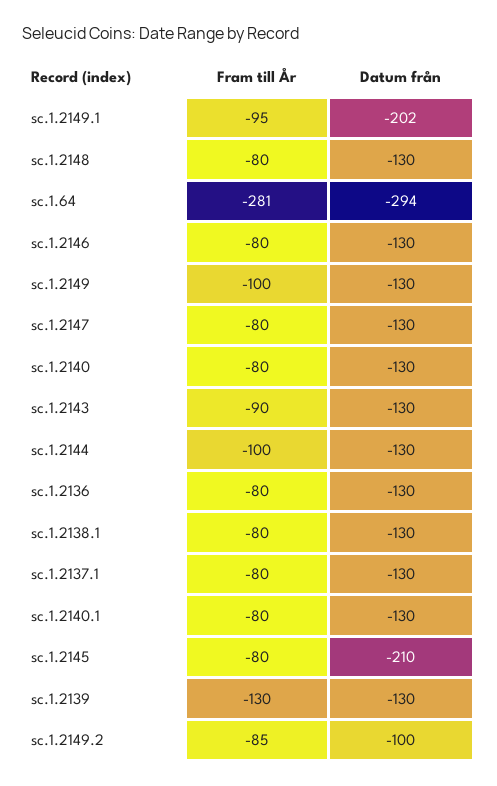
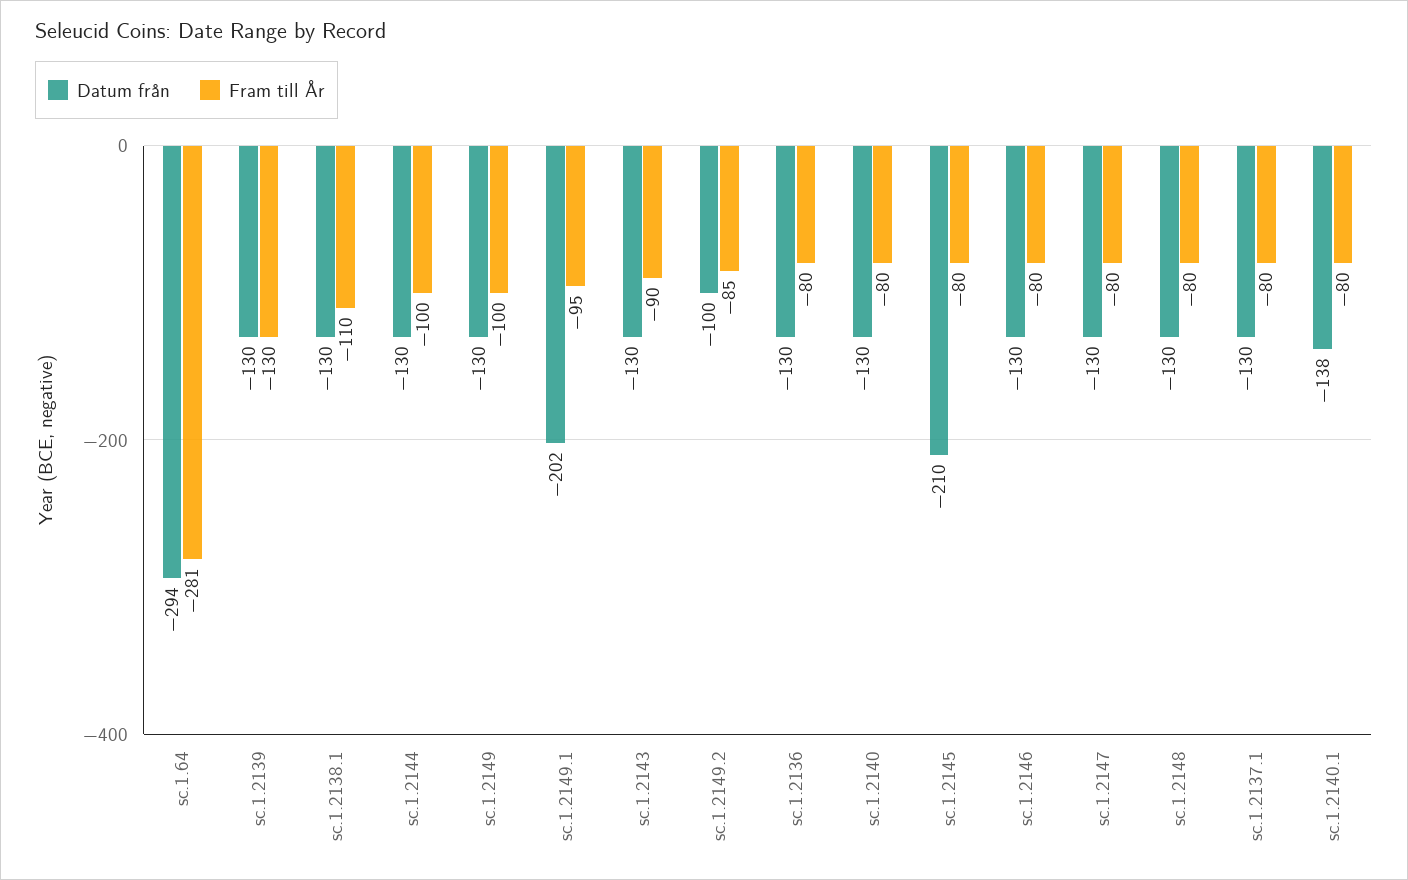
Fram till År, sc.1.2138.1: -80 -> -110
Datum från, sc.1.2140.1: -130 -> -138

